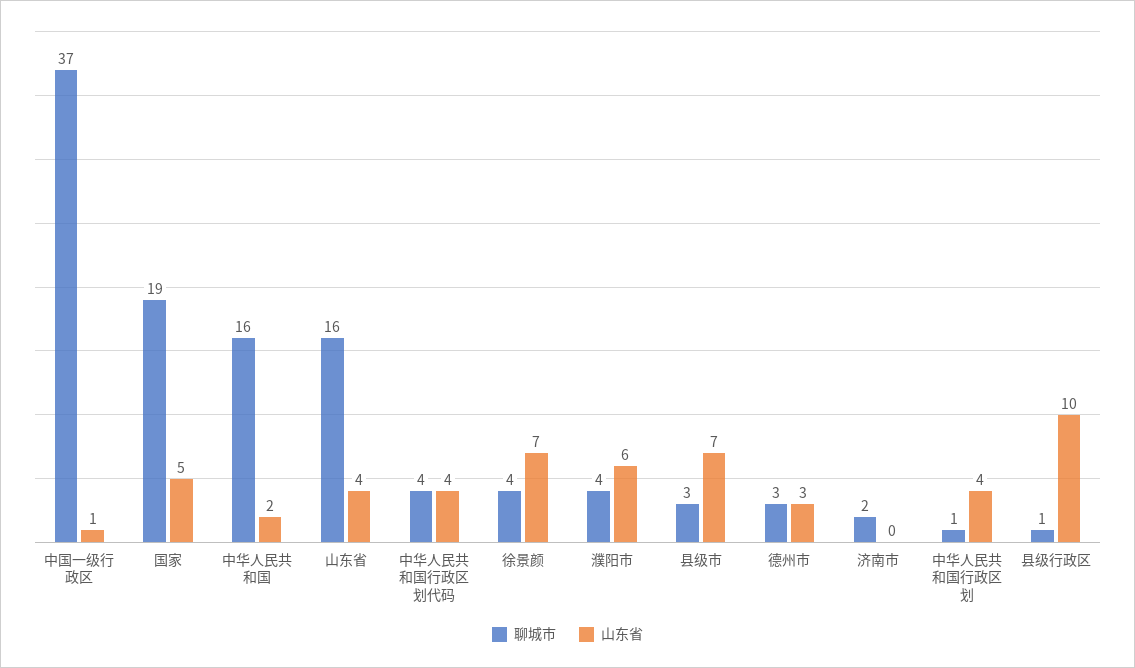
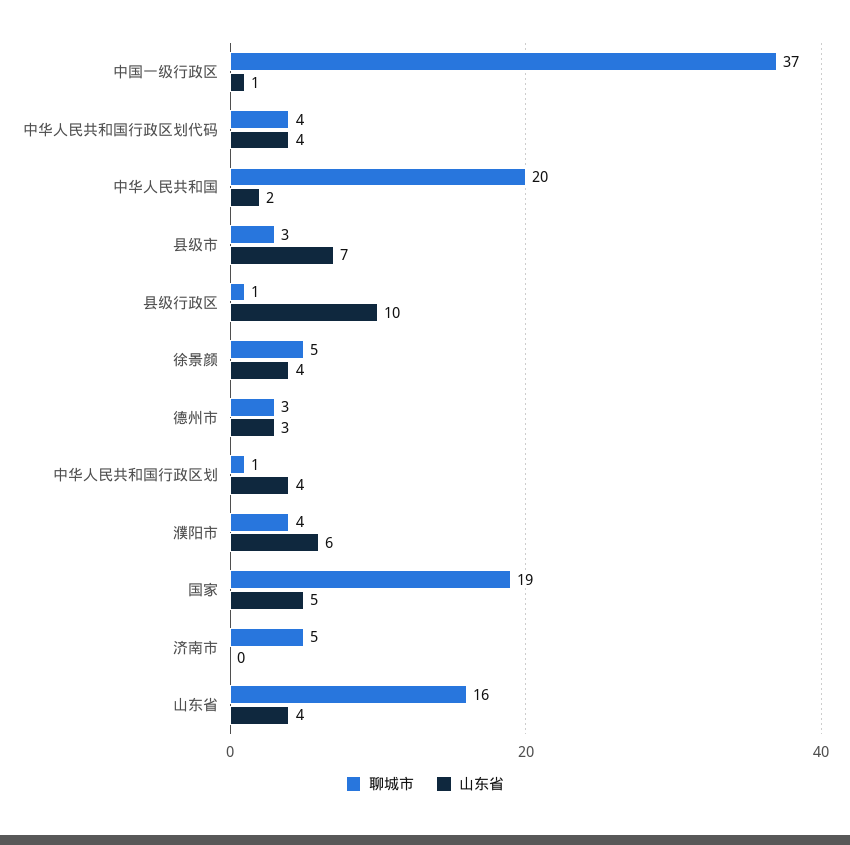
聊城市, 中华人民共和国: 16 -> 20
聊城市, 徐景颜: 4 -> 5
山东省, 徐景颜: 7 -> 4
聊城市, 济南市: 2 -> 5

